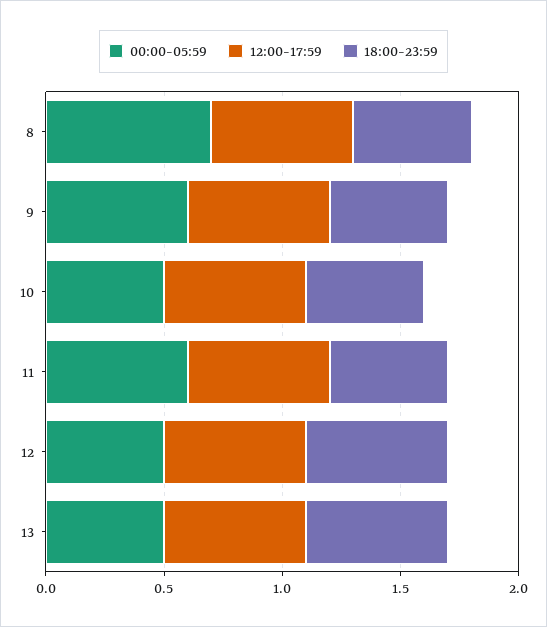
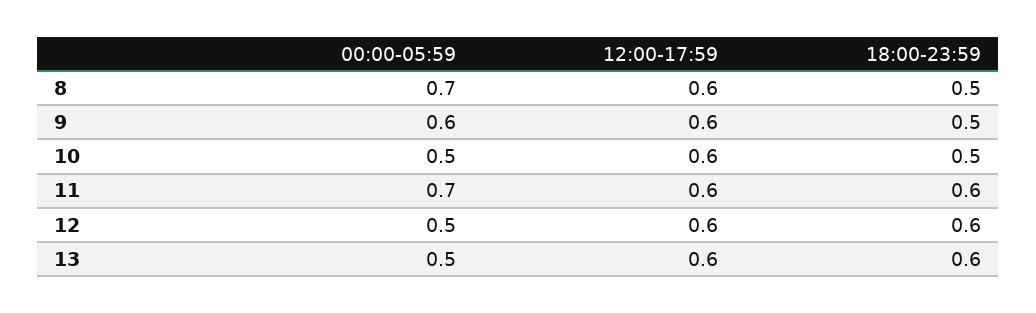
00:00-05:59, 11: 0.6 -> 0.7
18:00-23:59, 11: 0.5 -> 0.6

